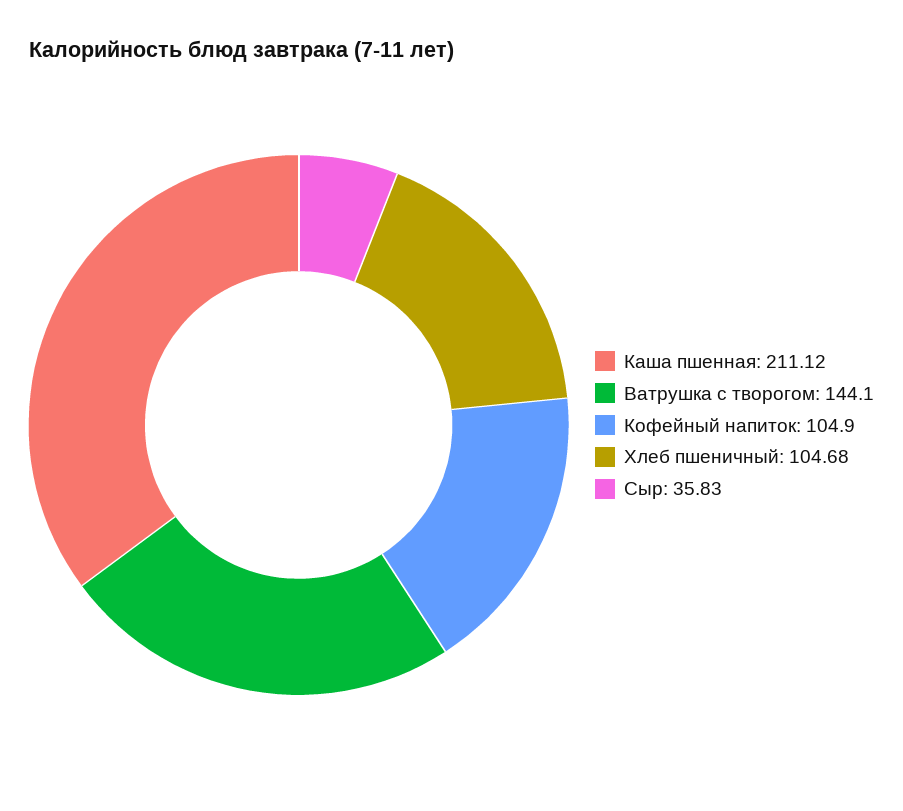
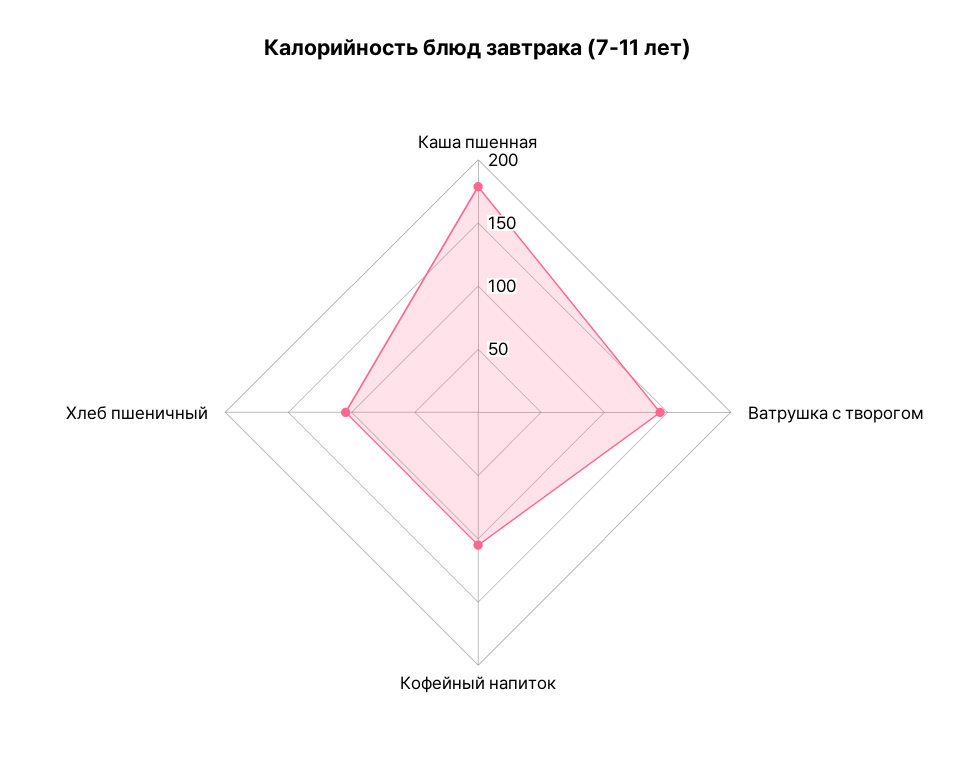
Каша пшенная: 211.12 -> 180
Сыр: 35.83 -> none

